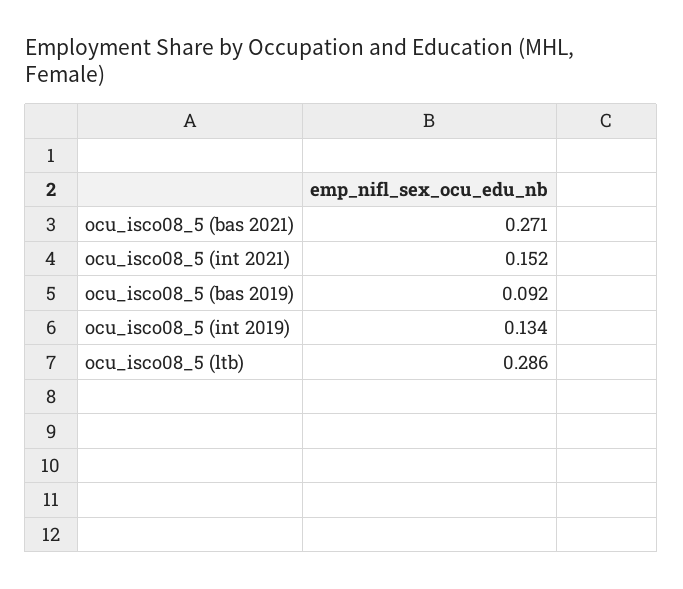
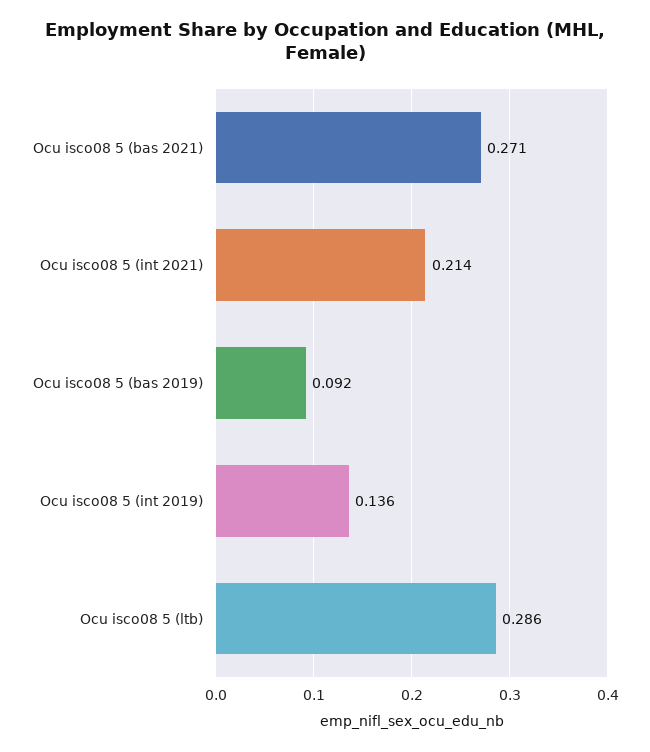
ocu_isco08_5 (int 2021): 0.152 -> 0.214
ocu_isco08_5 (int 2019): 0.134 -> 0.136

